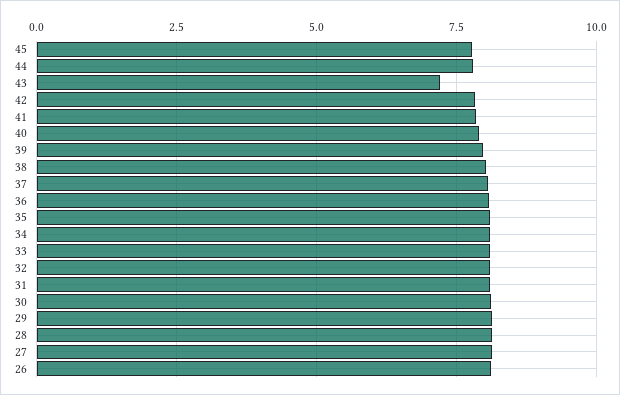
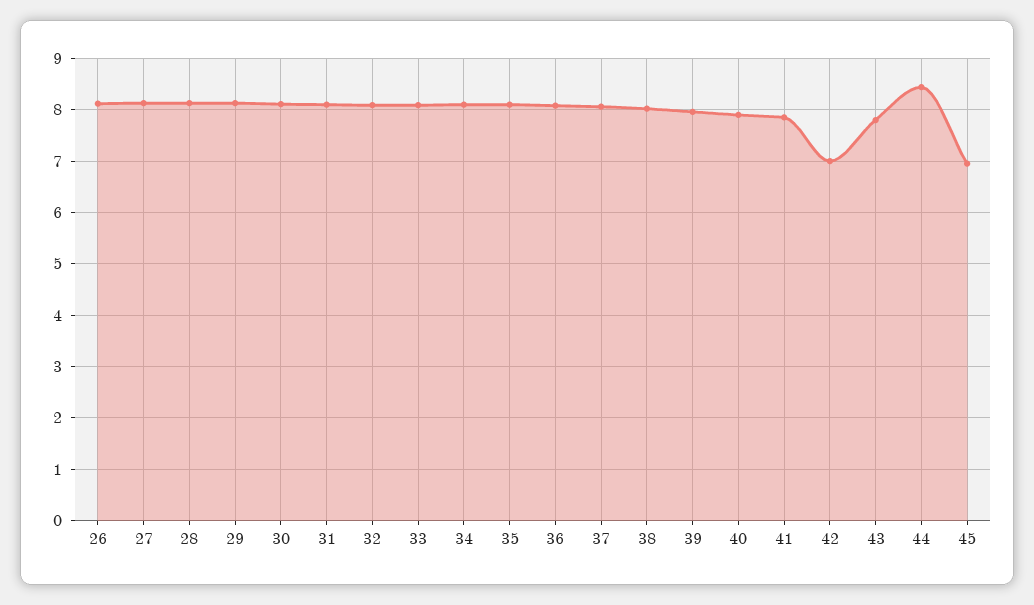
45: 7.75 -> 7
44: 7.75 -> 8.4
43: 7.25 -> 7.8
42: 7.75 -> 7

